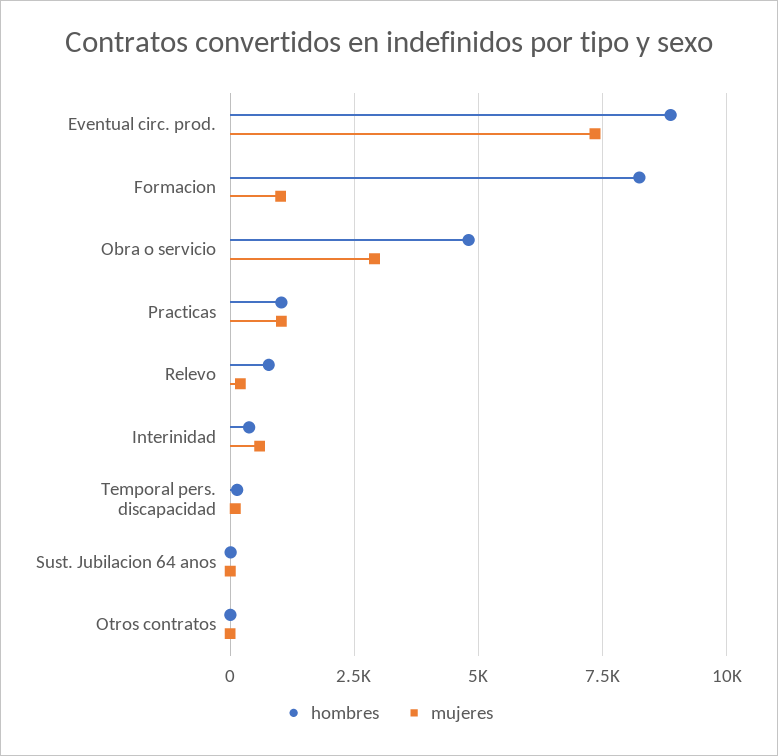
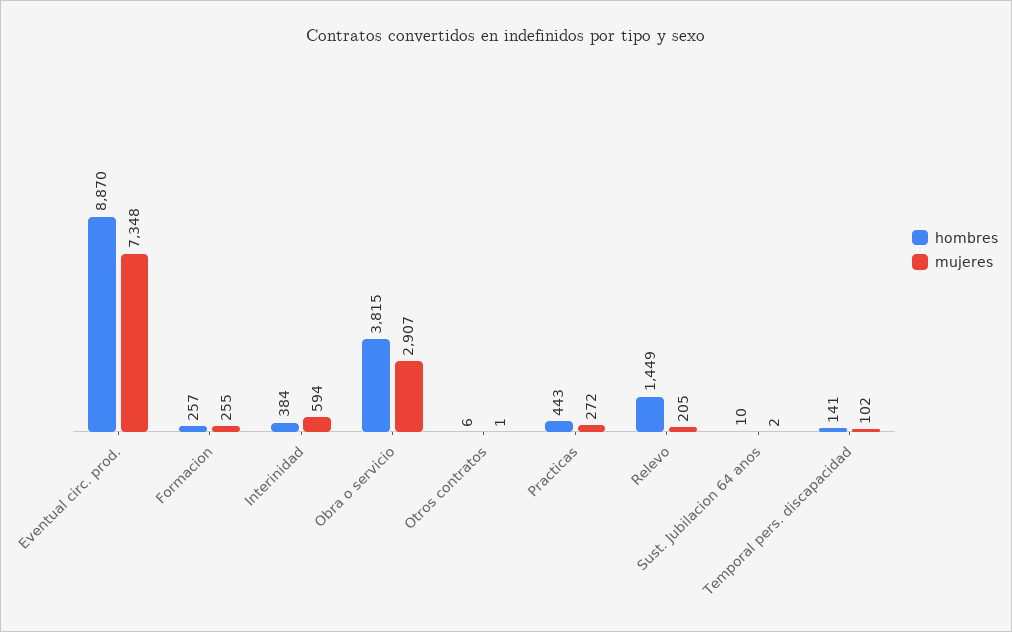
hombres, Formacion: 8250 -> 257
mujeres, Formacion: 1000 -> 255
hombres, Obra o servicio: 4750 -> 3815
hombres, Practicas: 1000 -> 443
mujeres, Practicas: 1000 -> 272
hombres, Relevo: 750 -> 1449

